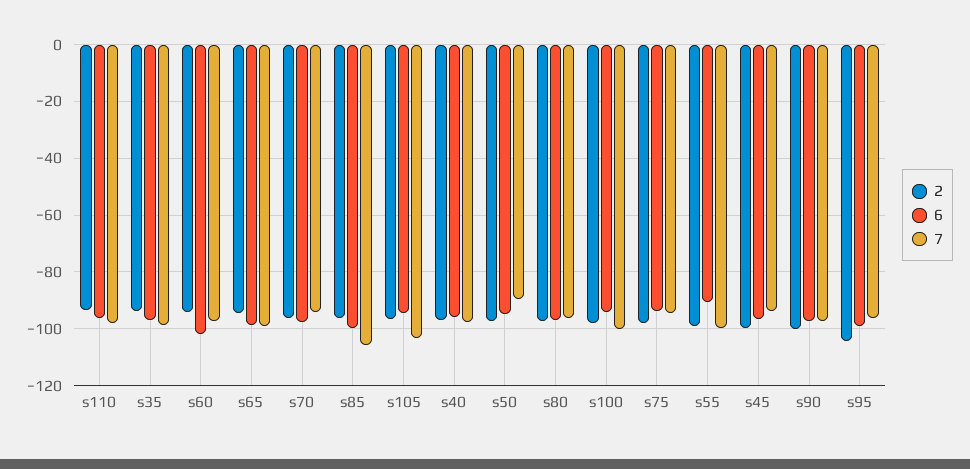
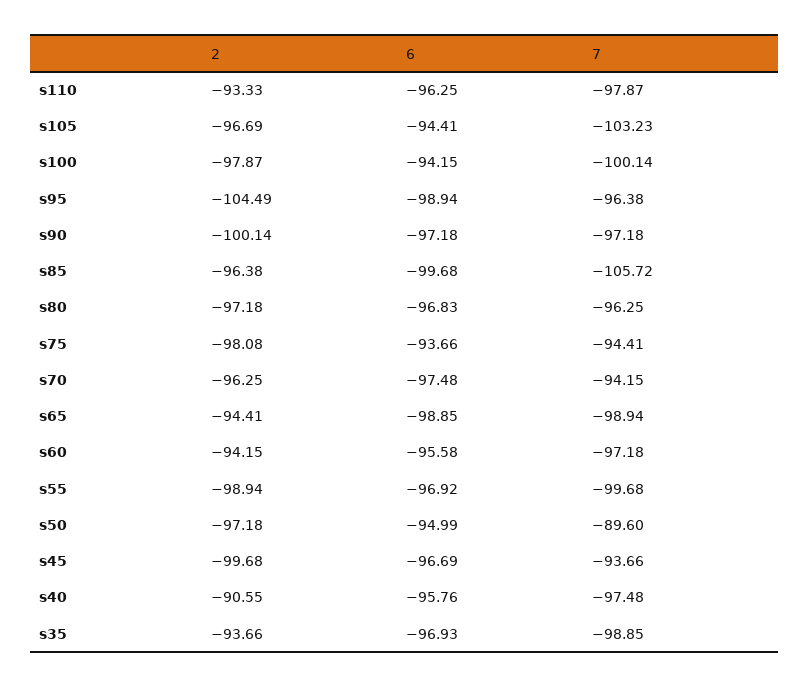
6, s60: -102.5 -> -95.58
2, s40: -97.5 -> -90.55
6, s55: -90 -> -96.92

